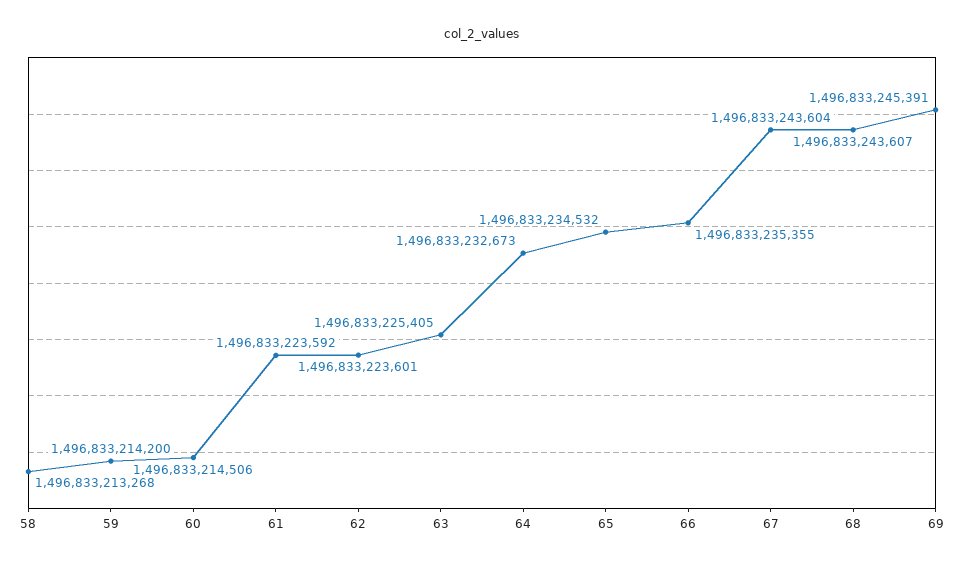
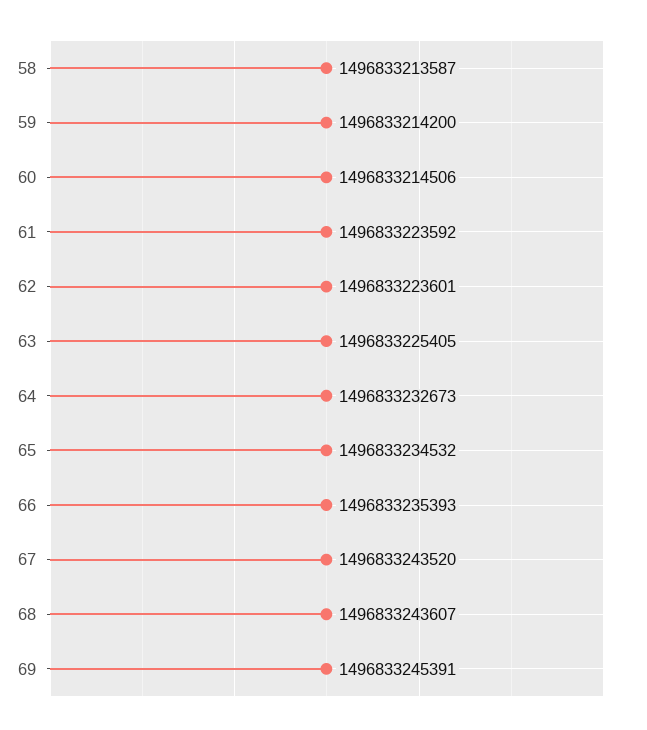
58: 1496833213268 -> 1496833213587
66: 1496833235355 -> 1496833235393
67: 1496833243604 -> 1496833243520

